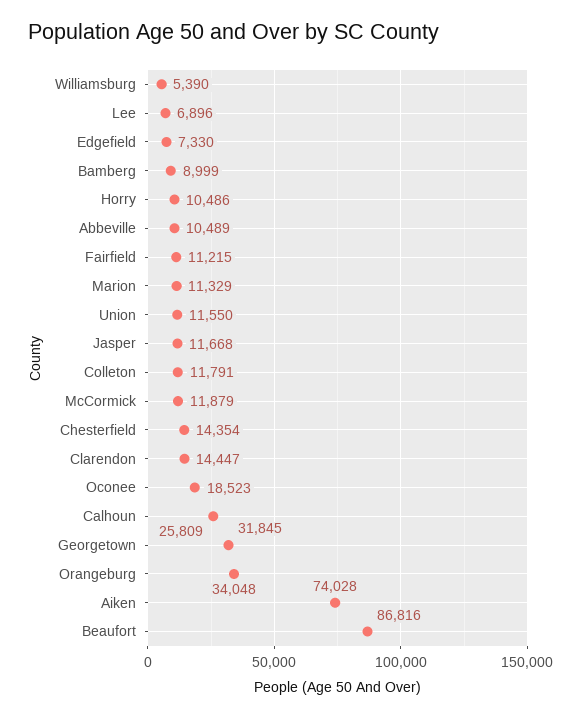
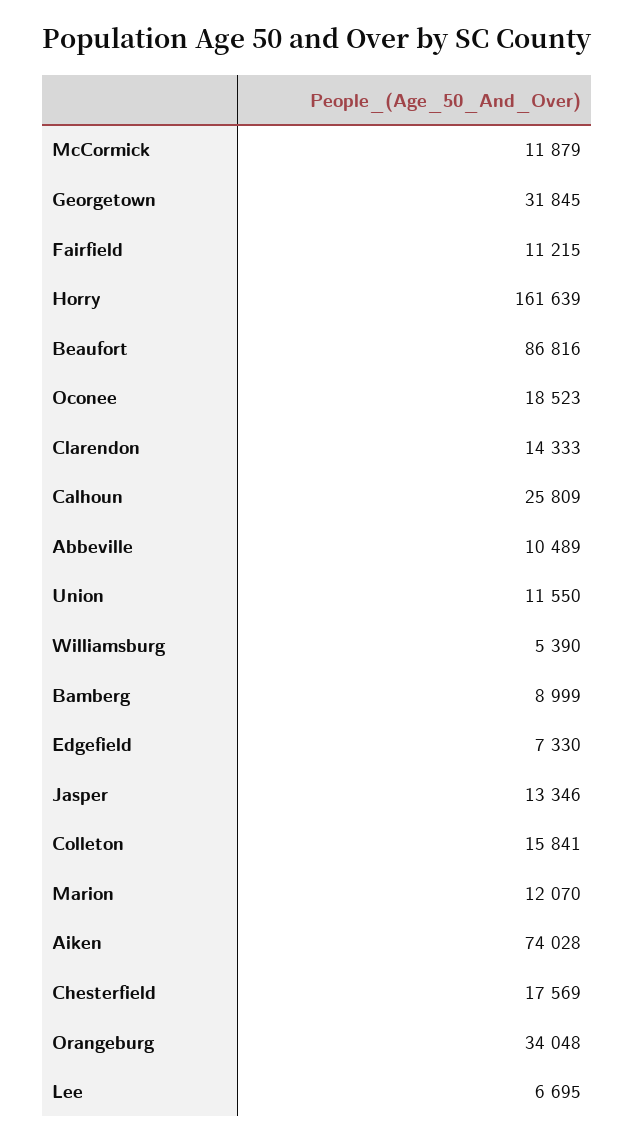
Lee: 6896 -> 6695
Horry: 10486 -> 161639
Marion: 11329 -> 12070
Jasper: 11668 -> 13346
Colleton: 11791 -> 15841
Chesterfield: 14354 -> 17569
Clarendon: 14447 -> 14333

